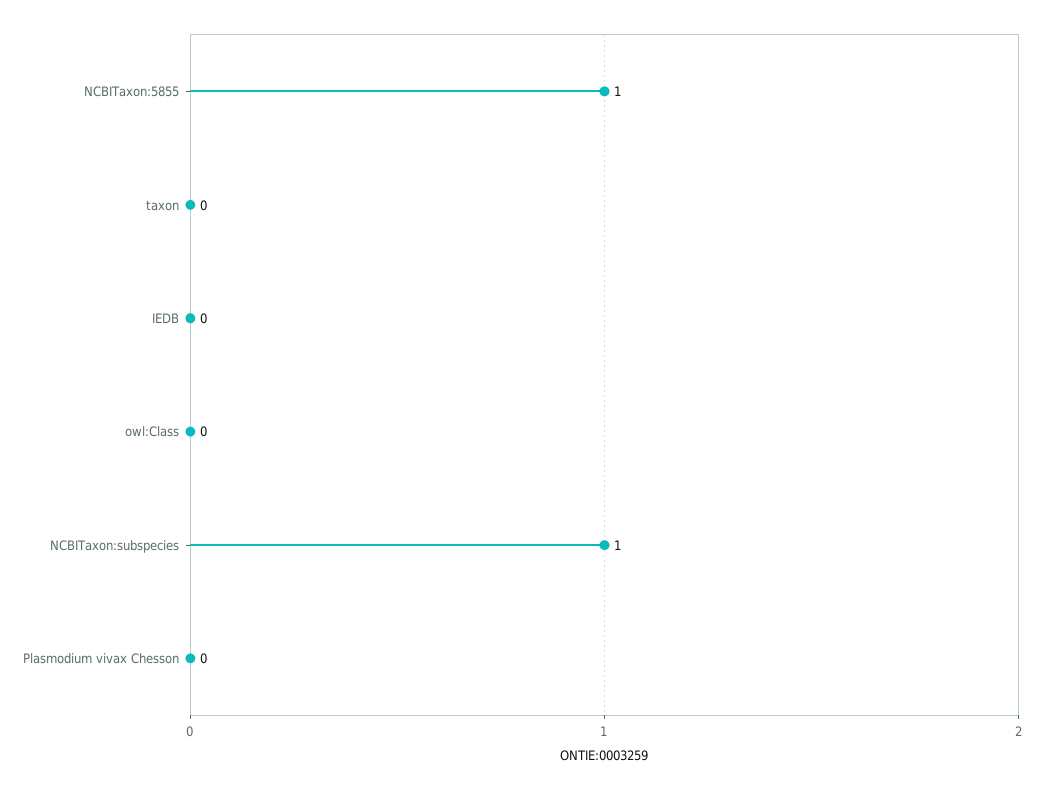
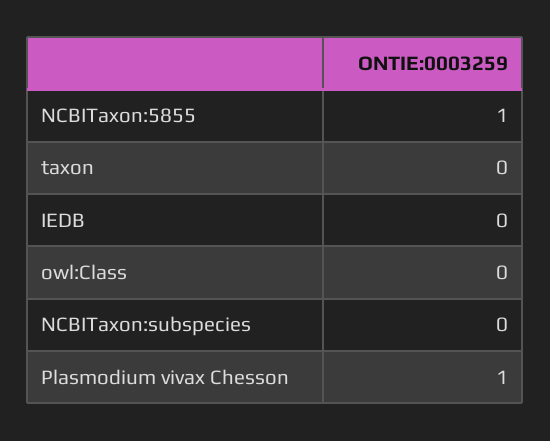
NCBITaxon:subspecies: 1 -> 0
Plasmodium vivax Chesson: 0 -> 1

